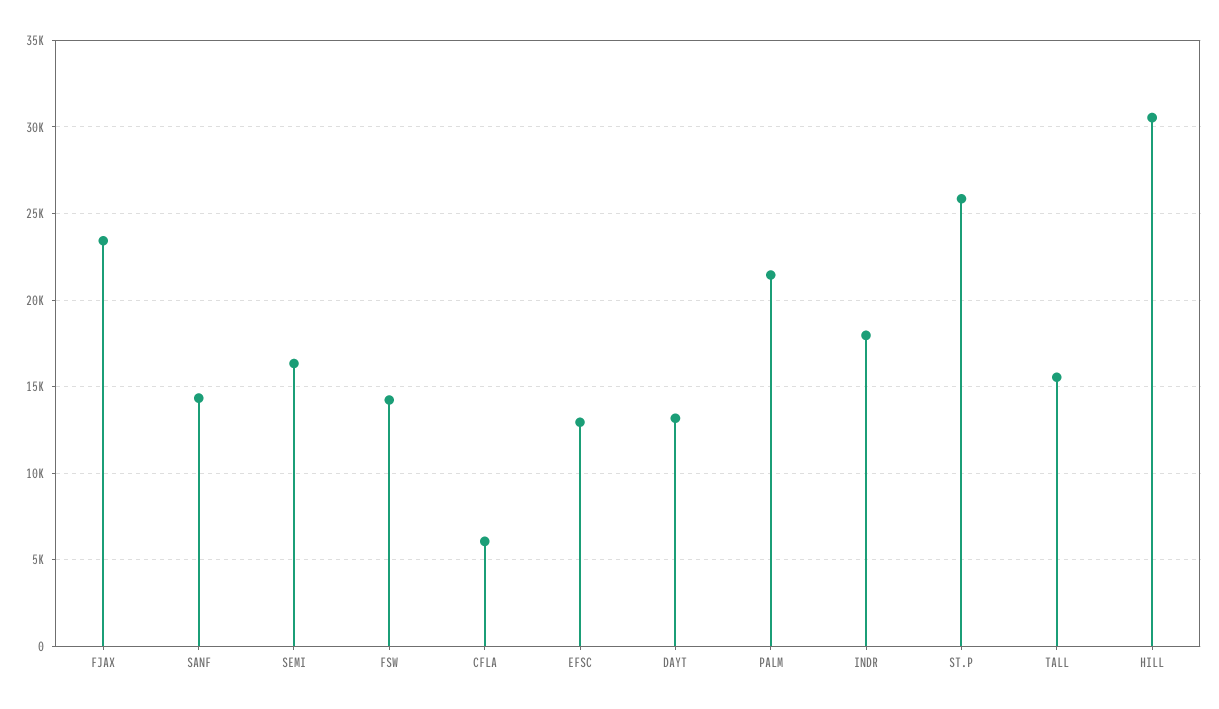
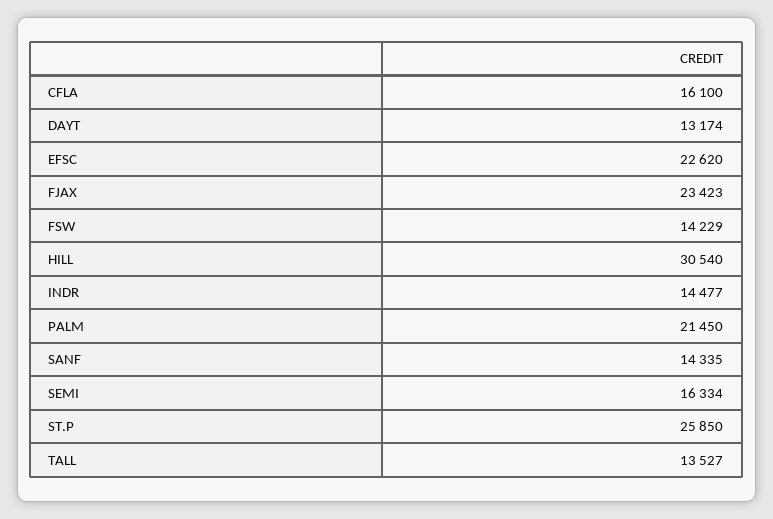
CFLA: 6000 -> 16100
EFSC: 13000 -> 22620
INDR: 18000 -> 14477
TALL: 15500 -> 13527

